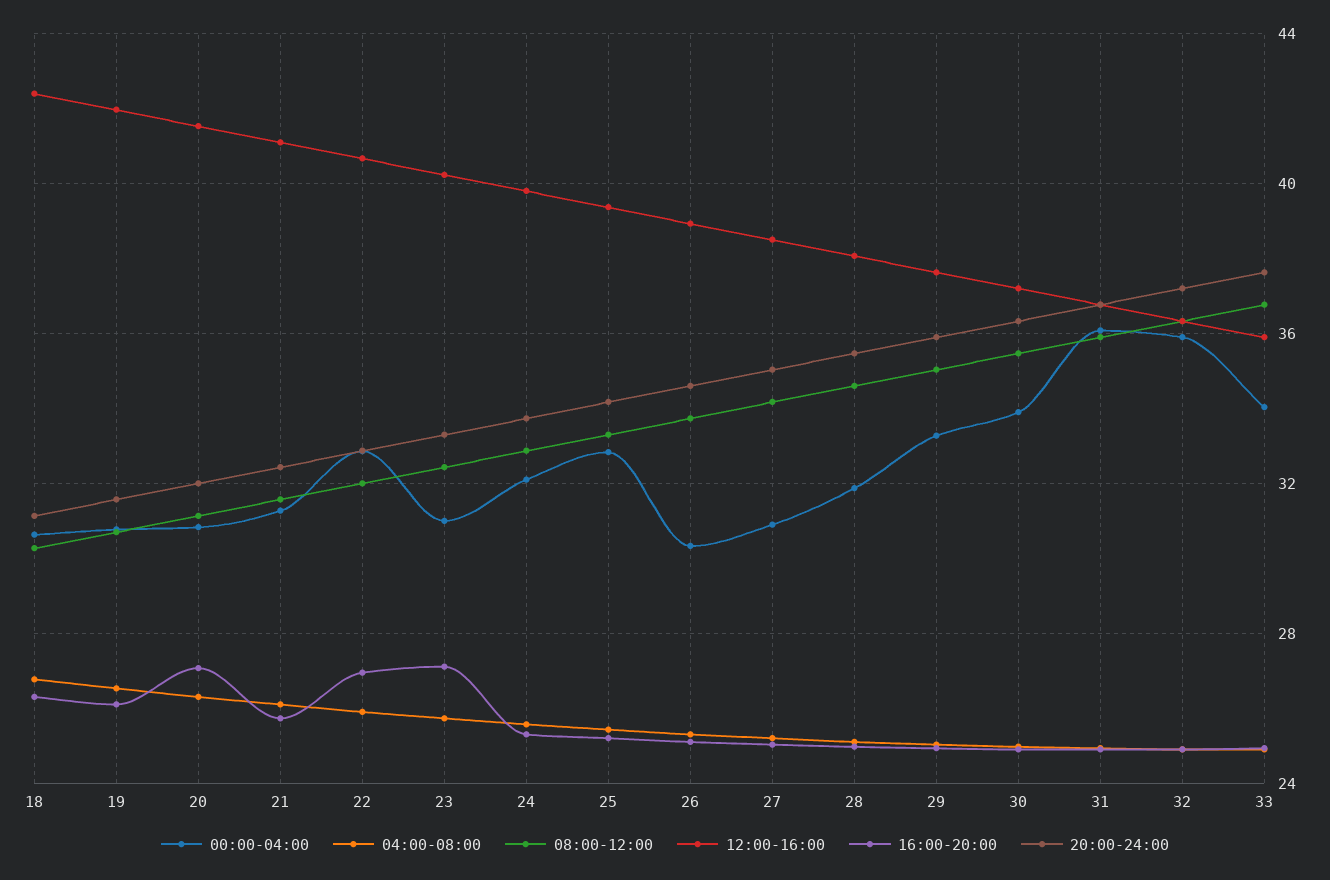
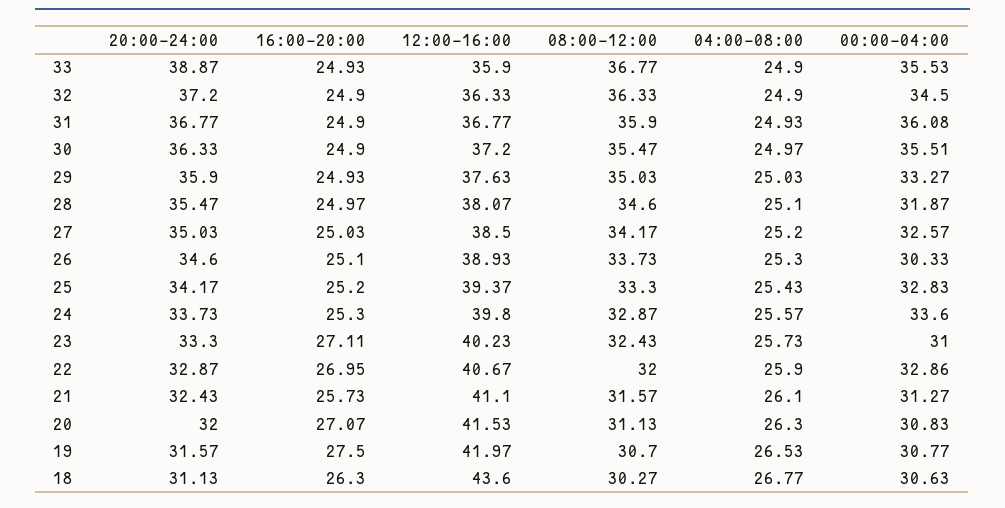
12:00-16:00, 18: 42.5 -> 43.6
16:00-20:00, 19: 26 -> 27.5
00:00-04:00, 24: 32 -> 33.6
00:00-04:00, 27: 31 -> 32.57
00:00-04:00, 30: 34 -> 35.51
00:00-04:00, 32: 36 -> 34.5
00:00-04:00, 33: 34 -> 35.53
20:00-24:00, 33: 37.5 -> 38.87

